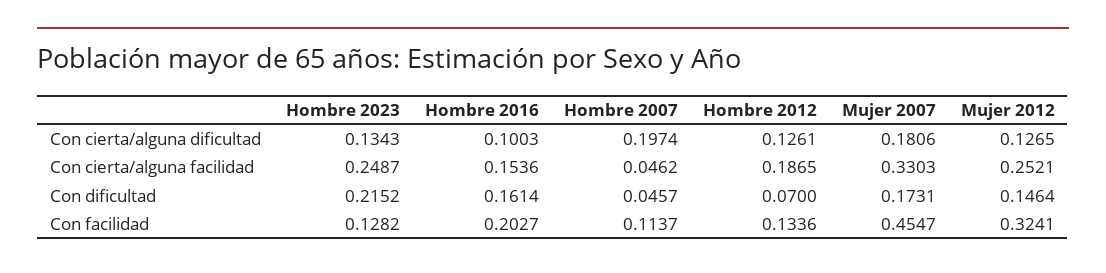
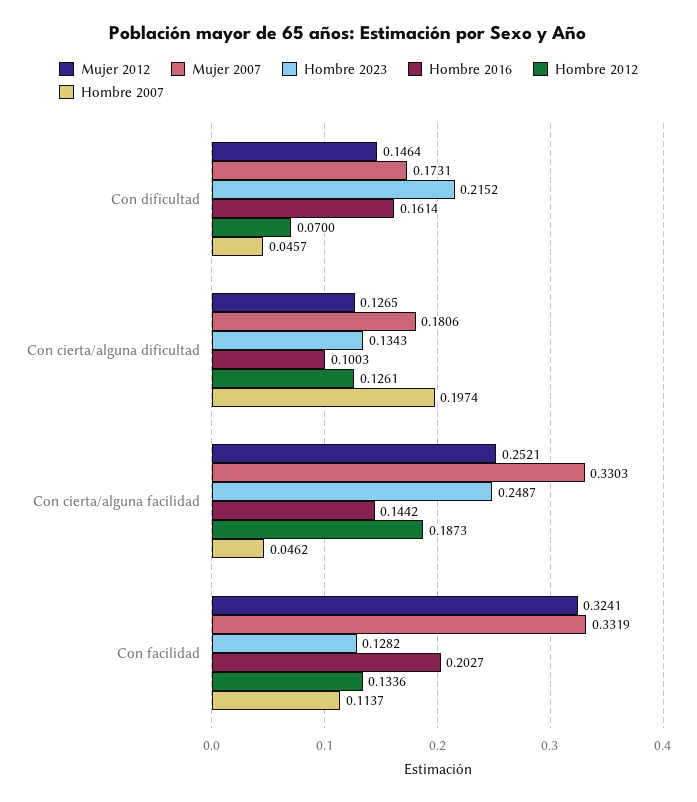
Hombre 2016, Con cierta/alguna facilidad: 0.1536 -> 0.1442
Hombre 2012, Con cierta/alguna facilidad: 0.1865 -> 0.1873
Mujer 2007, Con facilidad: 0.4547 -> 0.3319

